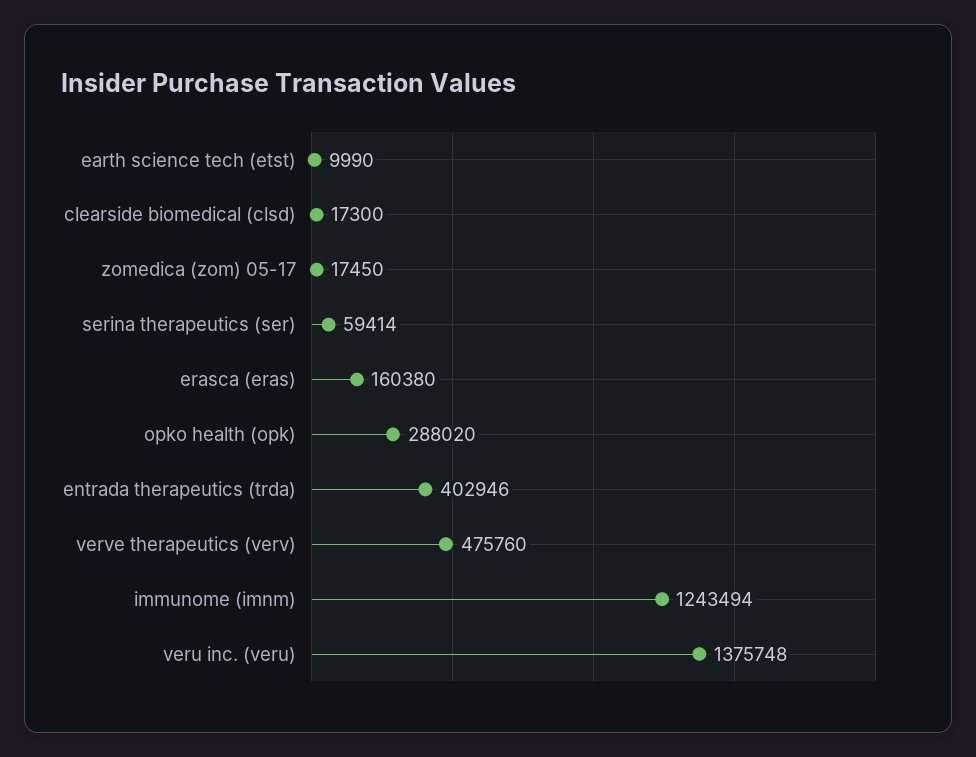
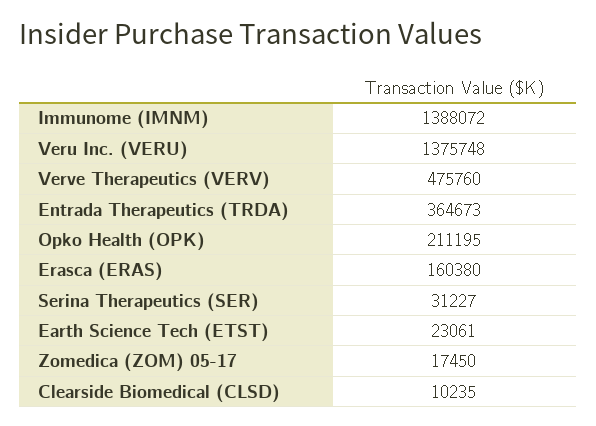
earth science tech (etst): 9990 -> 23061
clearside biomedical (clsd): 17300 -> 10235
serina therapeutics (ser): 59414 -> 31227
opko health (opk): 288020 -> 211195
entrada therapeutics (trda): 402946 -> 364673
immunome (imnm): 1243494 -> 1388072

